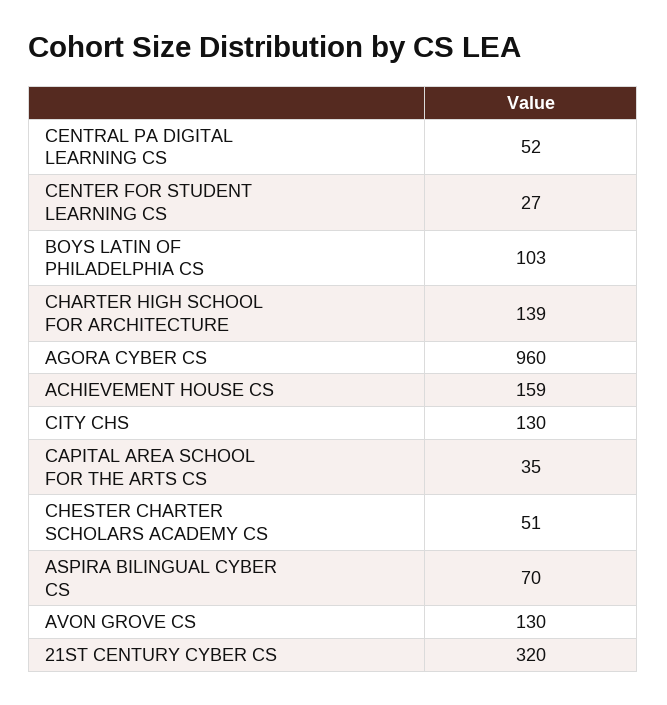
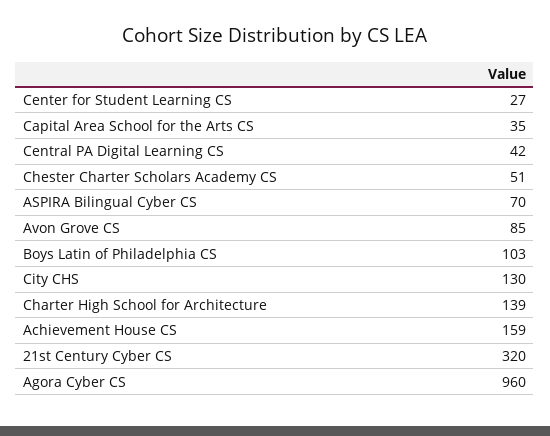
CENTRAL PA DIGITAL LEARNING CS: 52 -> 42
AVON GROVE CS: 130 -> 85

